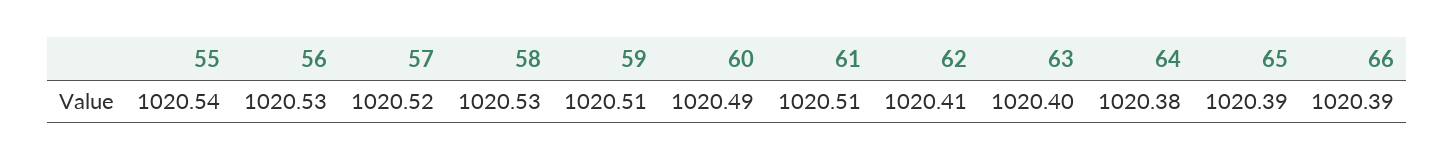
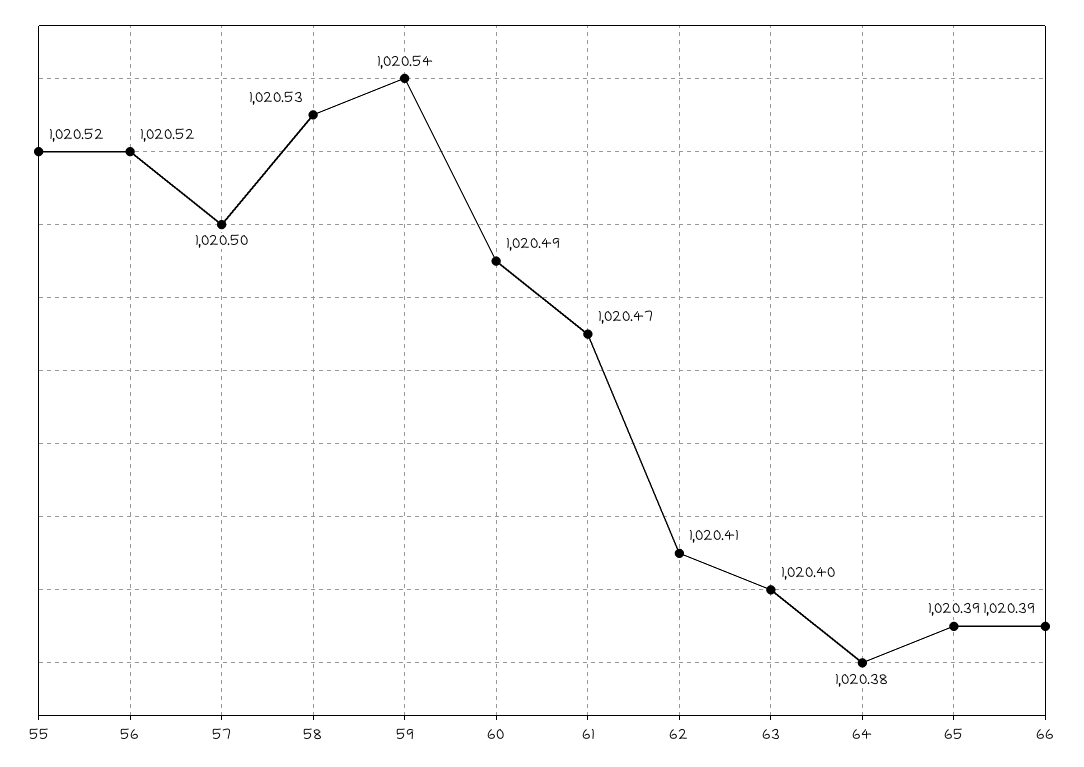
55: 1020.54 -> 1020.52
56: 1020.53 -> 1020.52
57: 1020.52 -> 1020.5
59: 1020.51 -> 1020.54
61: 1020.51 -> 1020.47

